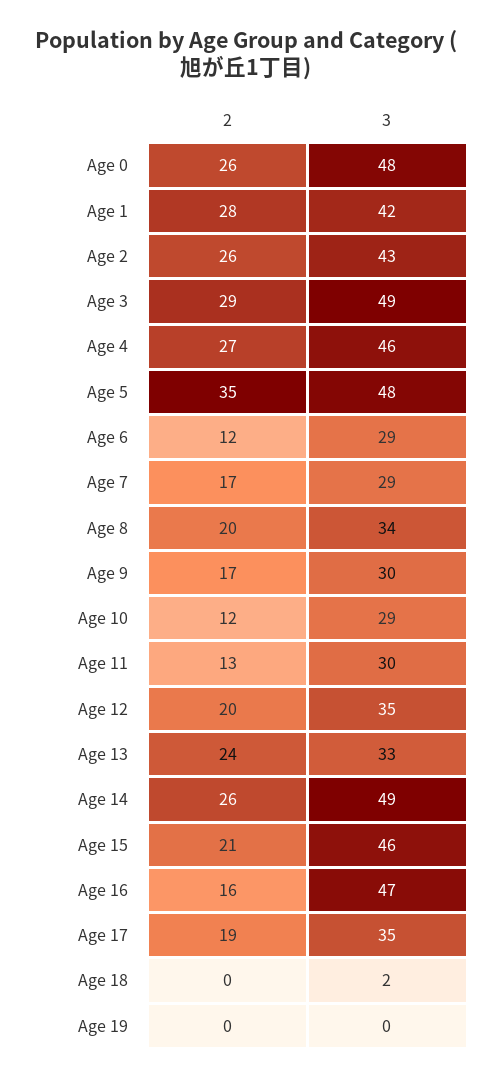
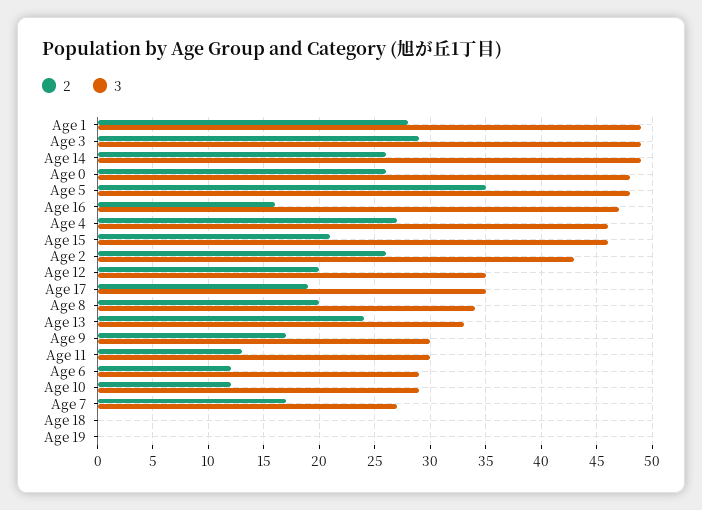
3, Age 1: 42 -> 49
3, Age 7: 29 -> 27
3, Age 18: 2 -> 0

